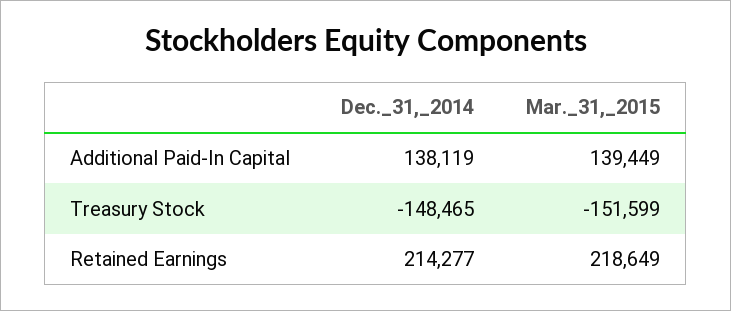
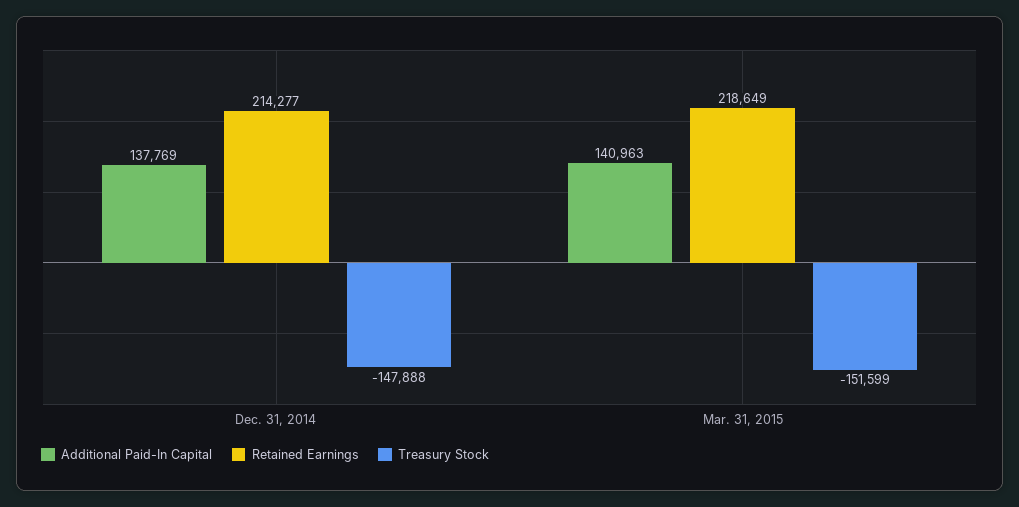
Additional Paid-In Capital, Dec._31,_2014: 138119 -> 137769
Additional Paid-In Capital, Mar._31,_2015: 139449 -> 140963
Treasury Stock, Dec._31,_2014: -148465 -> -147888

